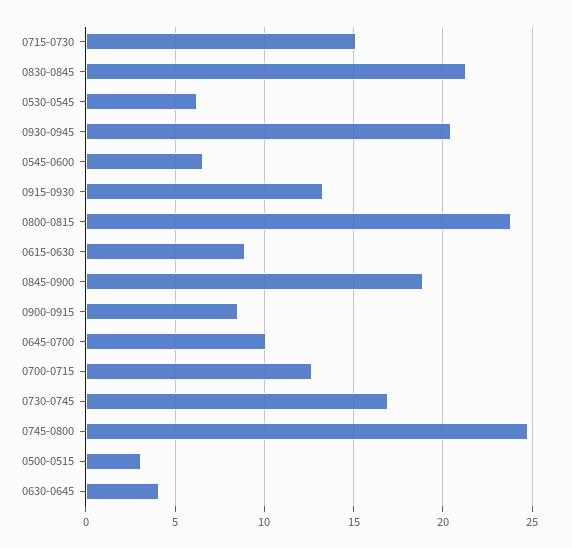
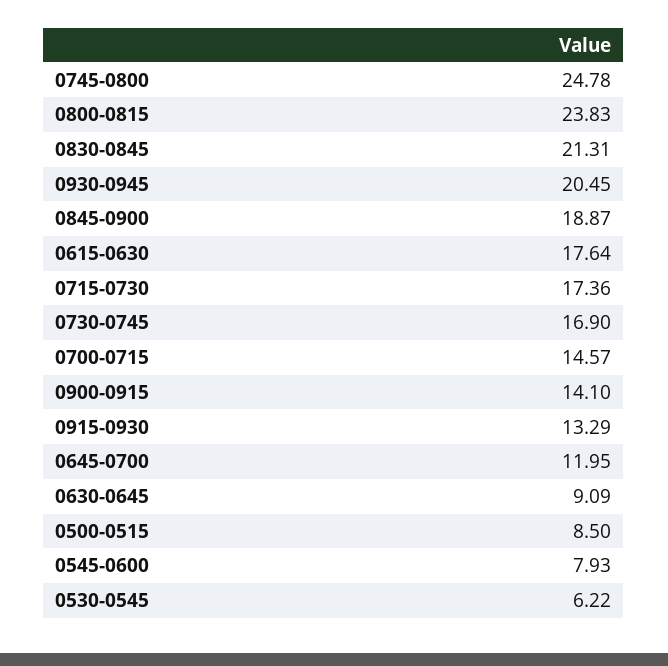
0715-0730: 15 -> 17.36
0545-0600: 6.5 -> 7.93
0615-0630: 9 -> 17.64
0900-0915: 8.5 -> 14.1
0645-0700: 10 -> 11.95
0700-0715: 12.5 -> 14.57
0500-0515: 3 -> 8.5
0630-0645: 4 -> 9.09

